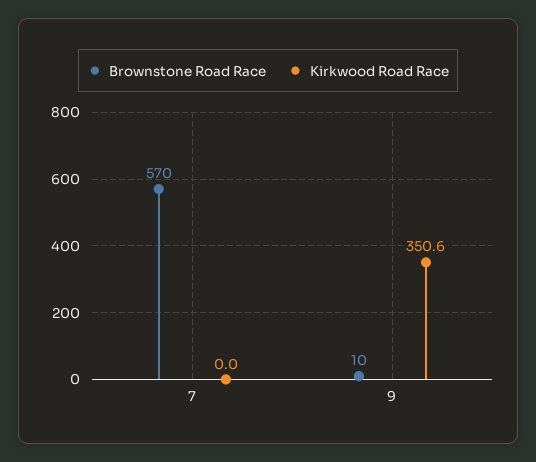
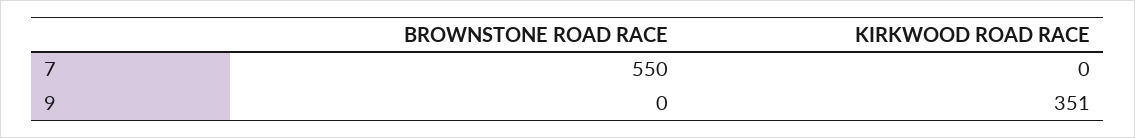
Brownstone Road Race, 7: 570 -> 550
Brownstone Road Race, 9: 10 -> 0

